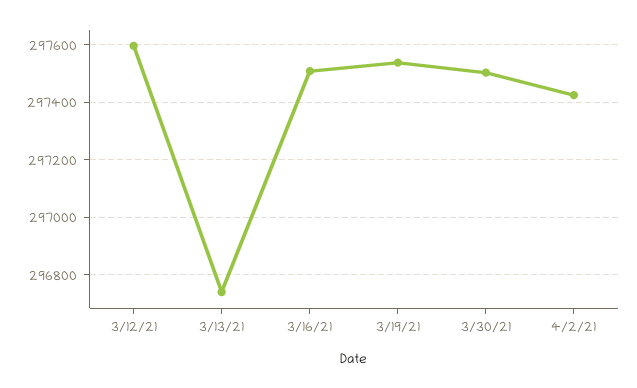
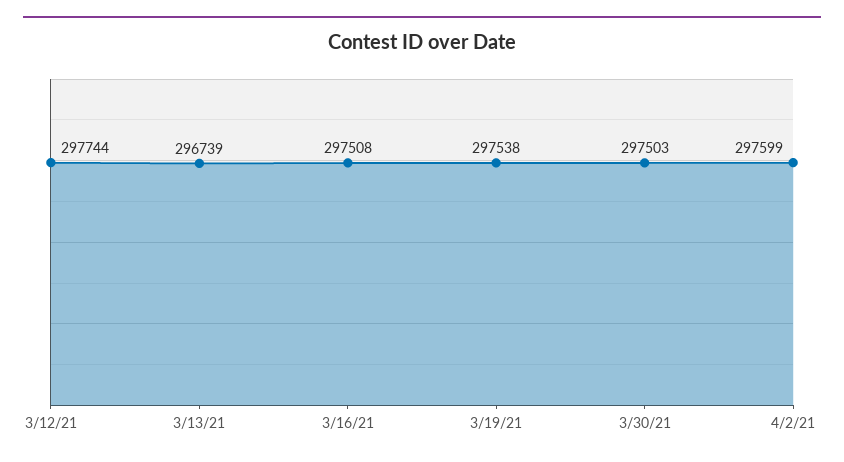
3/12/21: 297600 -> 297744
4/2/21: 297425 -> 297599

